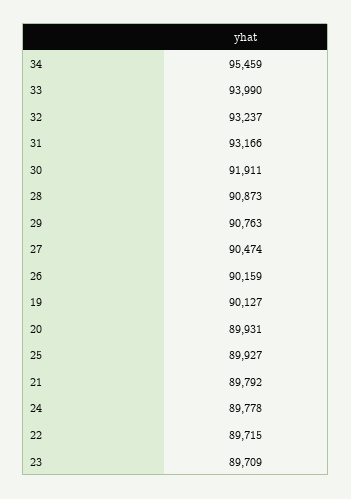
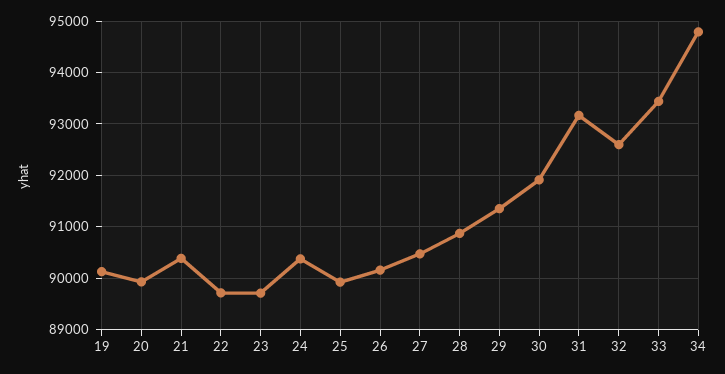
34: 95459 -> 94800
33: 93990 -> 93400
32: 93237 -> 92600
29: 90763 -> 91400
21: 89792 -> 90400
24: 89778 -> 90400

